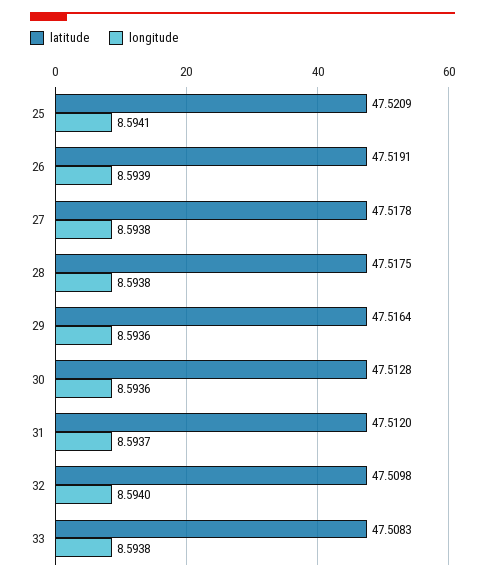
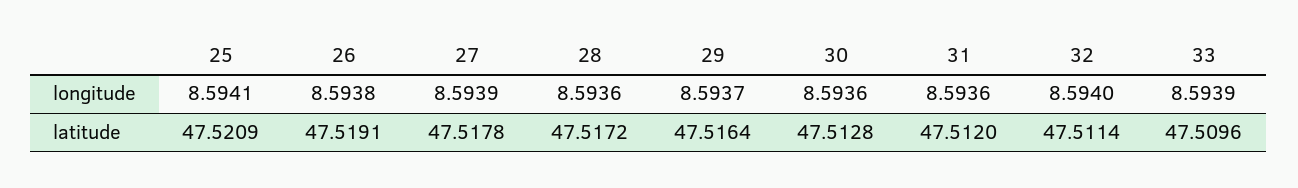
longitude, 26: 8.5939 -> 8.5938
longitude, 27: 8.5938 -> 8.5939
latitude, 28: 47.5175 -> 47.5172
longitude, 28: 8.5938 -> 8.5936
longitude, 29: 8.5936 -> 8.5937
longitude, 31: 8.5937 -> 8.5936
latitude, 32: 47.5098 -> 47.5114
latitude, 33: 47.5083 -> 47.5096
longitude, 33: 8.5938 -> 8.5939

